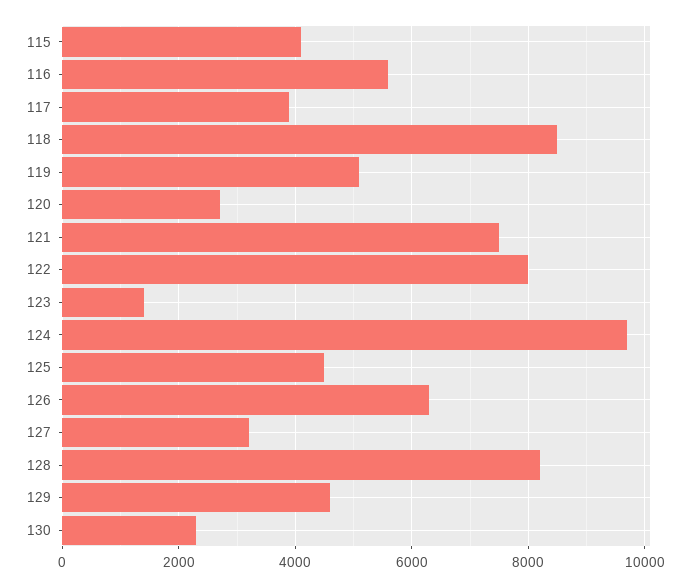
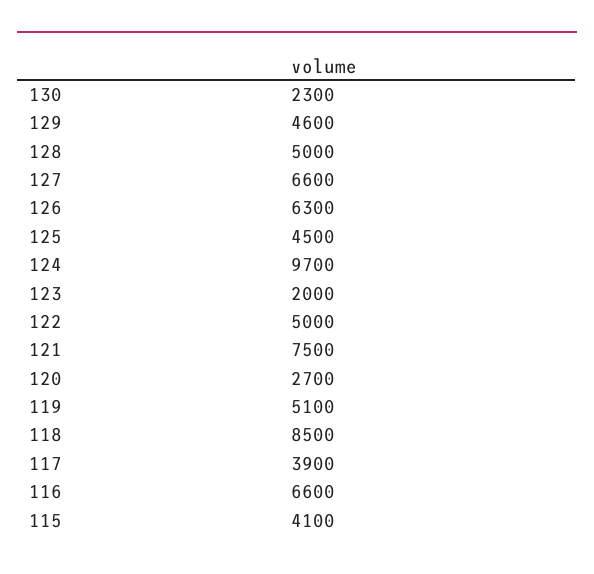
116: 5600 -> 6600
122: 8000 -> 5000
123: 1400 -> 2000
127: 3200 -> 6600
128: 8200 -> 5000

